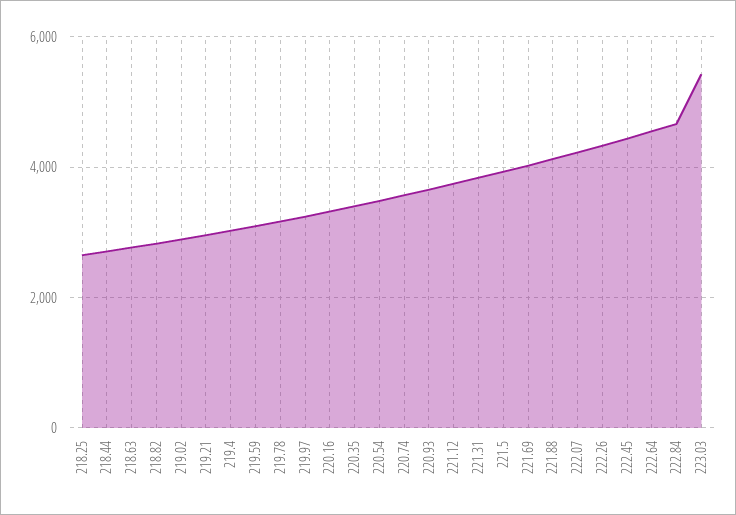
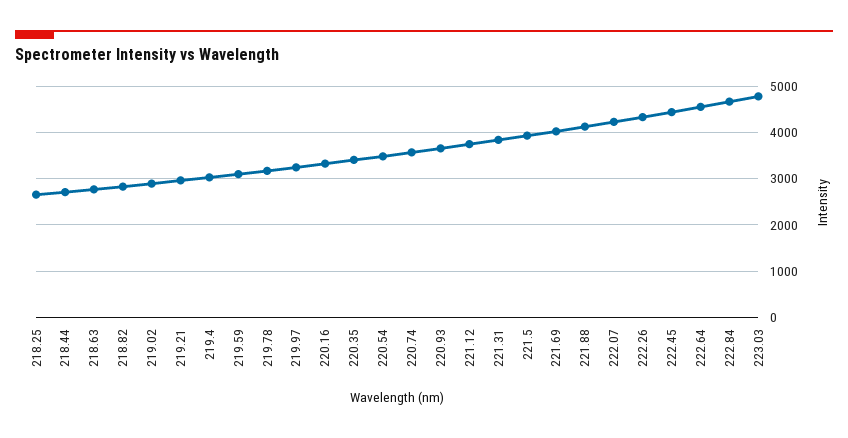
223.03: 5400 -> 4800

